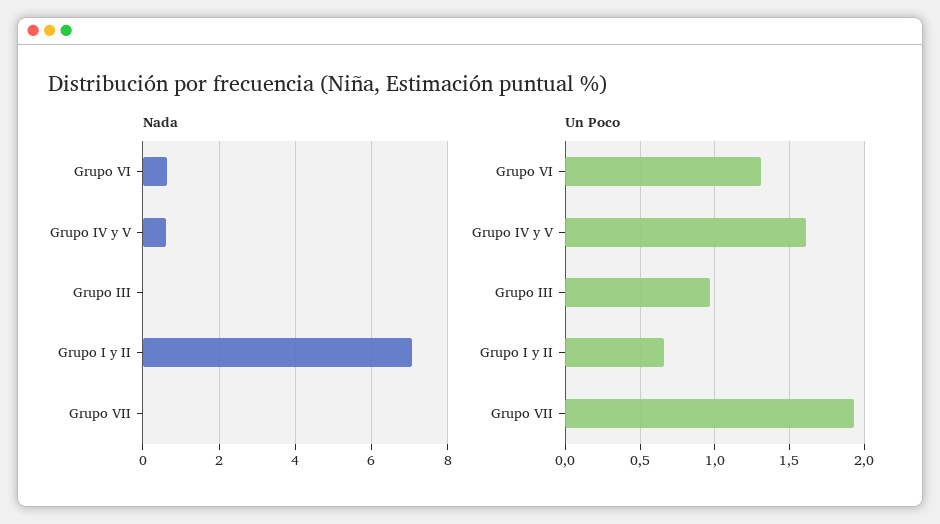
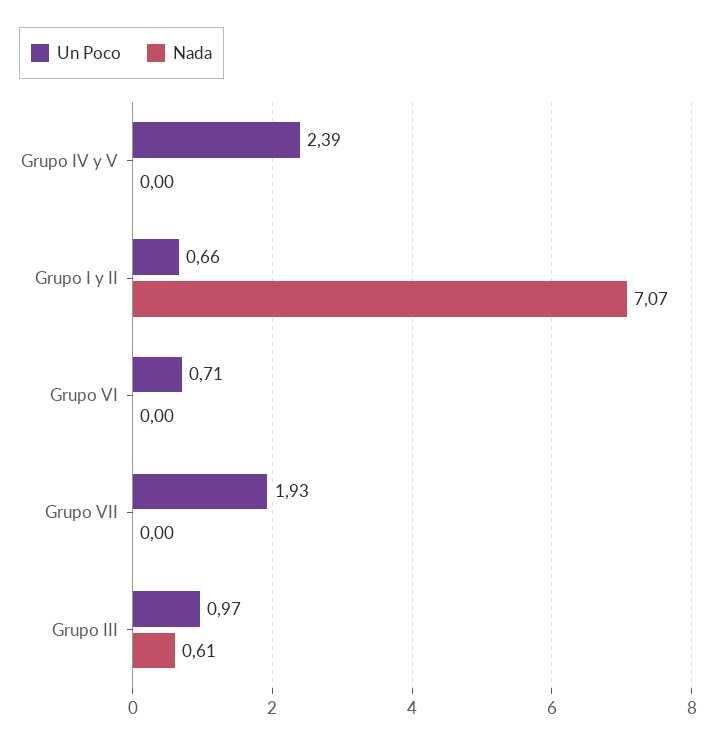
Nada, Grupo VI: 0.6 -> 0
Nada, Grupo IV y V: 0.6 -> 0
Nada, Grupo III: 0 -> 0.61
Un Poco, Grupo VI: 1.3 -> 0.71
Un Poco, Grupo IV y V: 1.6 -> 2.39

